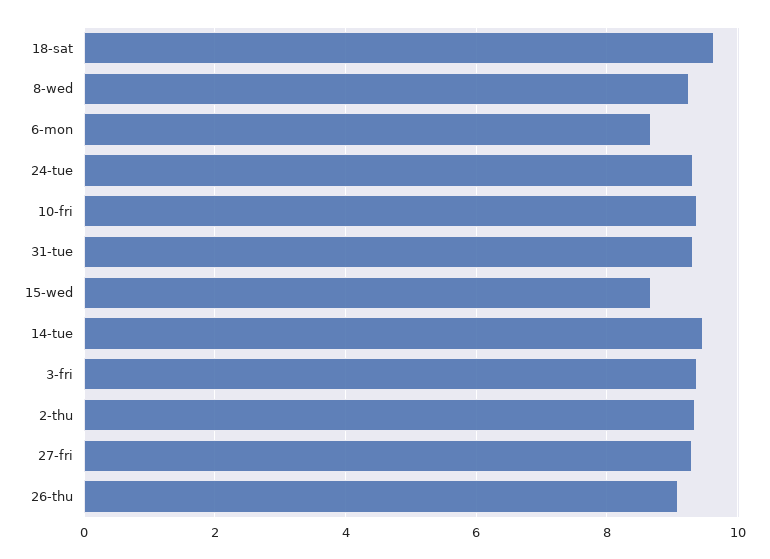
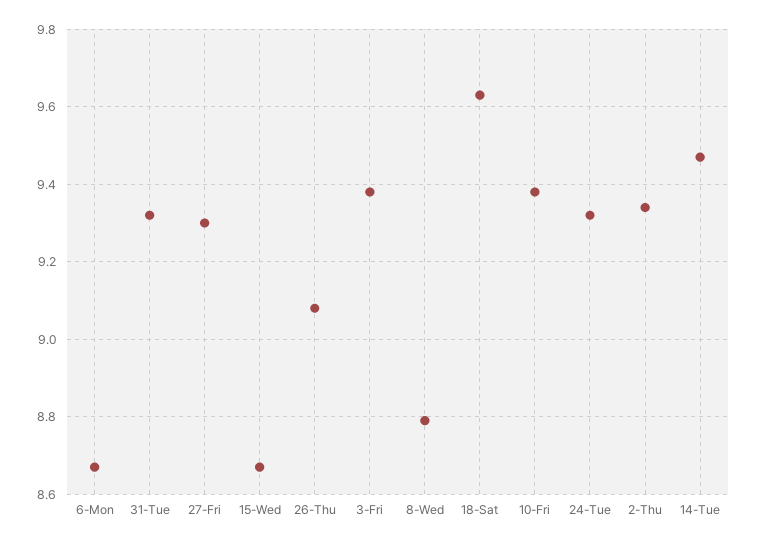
8-wed: 9.2 -> 8.8

